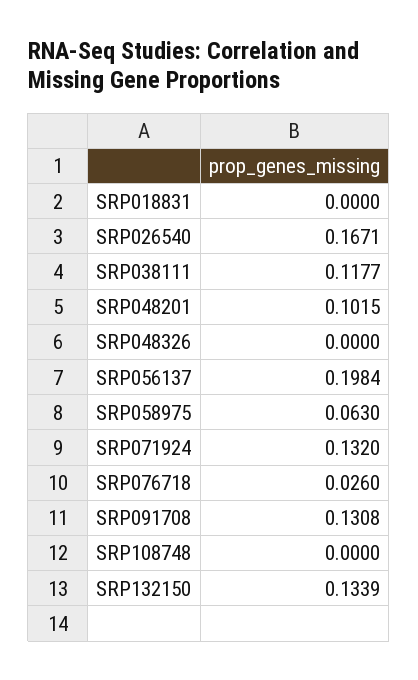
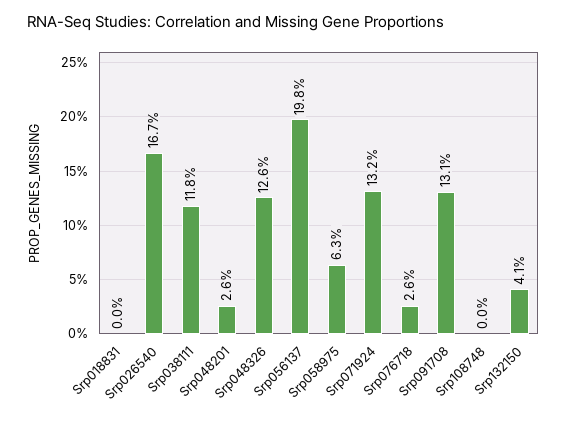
SRP048201: 0.1015 -> 0.026
SRP048326: 0 -> 0.126
SRP132150: 0.1339 -> 0.041

